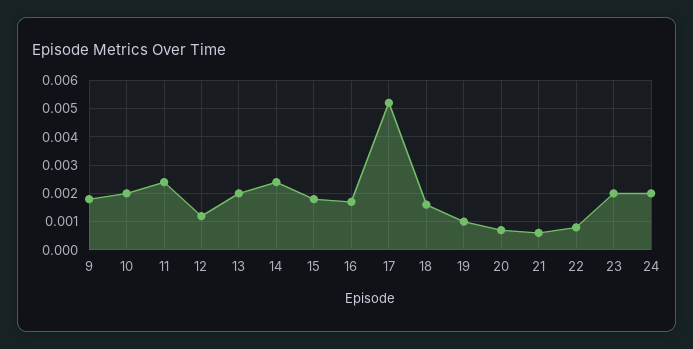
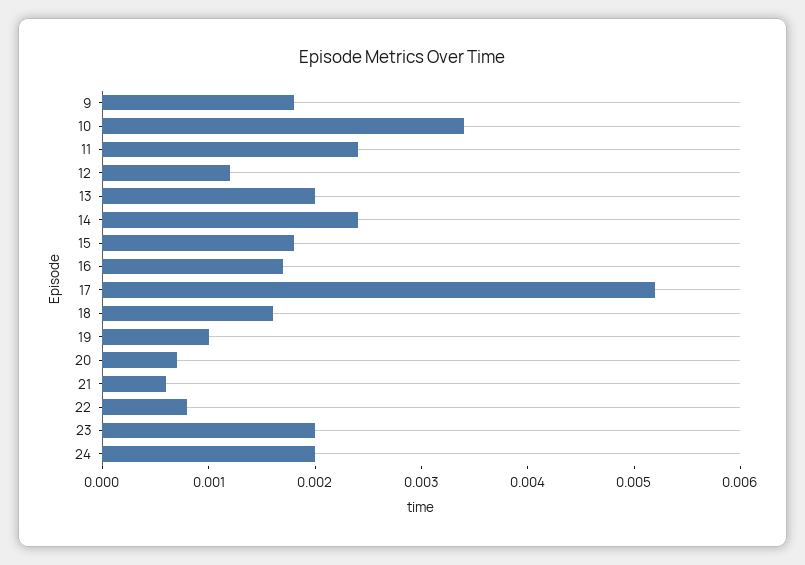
10: 0.002 -> 0.0034

